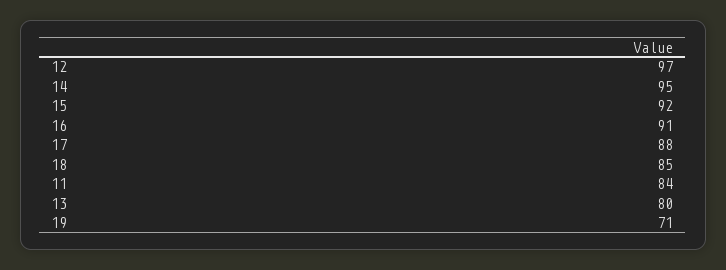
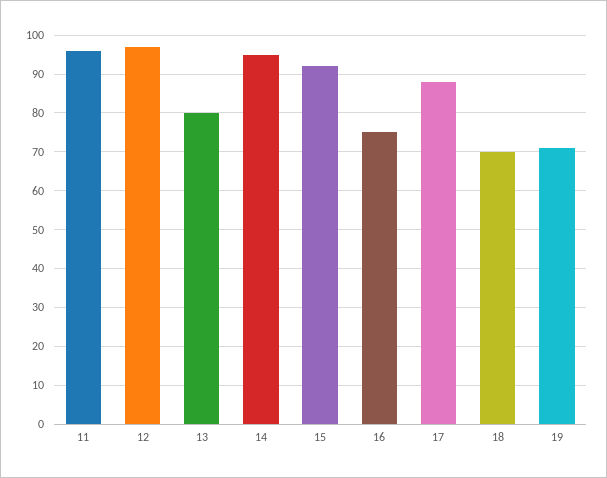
16: 91 -> 75
18: 85 -> 70
11: 84 -> 95

